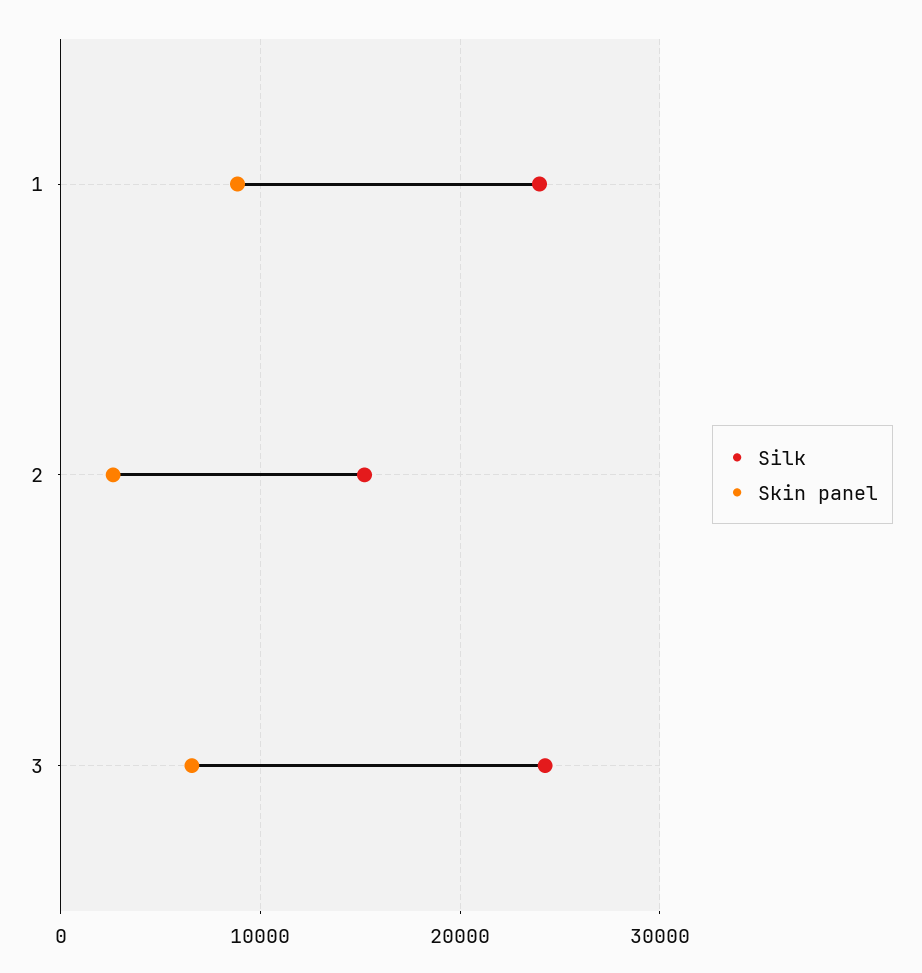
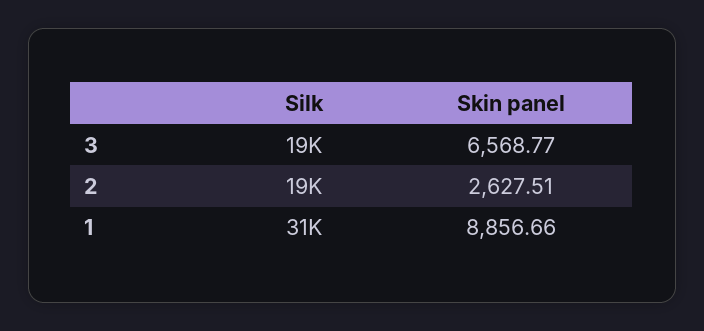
Silk, 1: 24000 -> 31000
Silk, 2: 15000 -> 19000
Silk, 3: 24000 -> 19000

